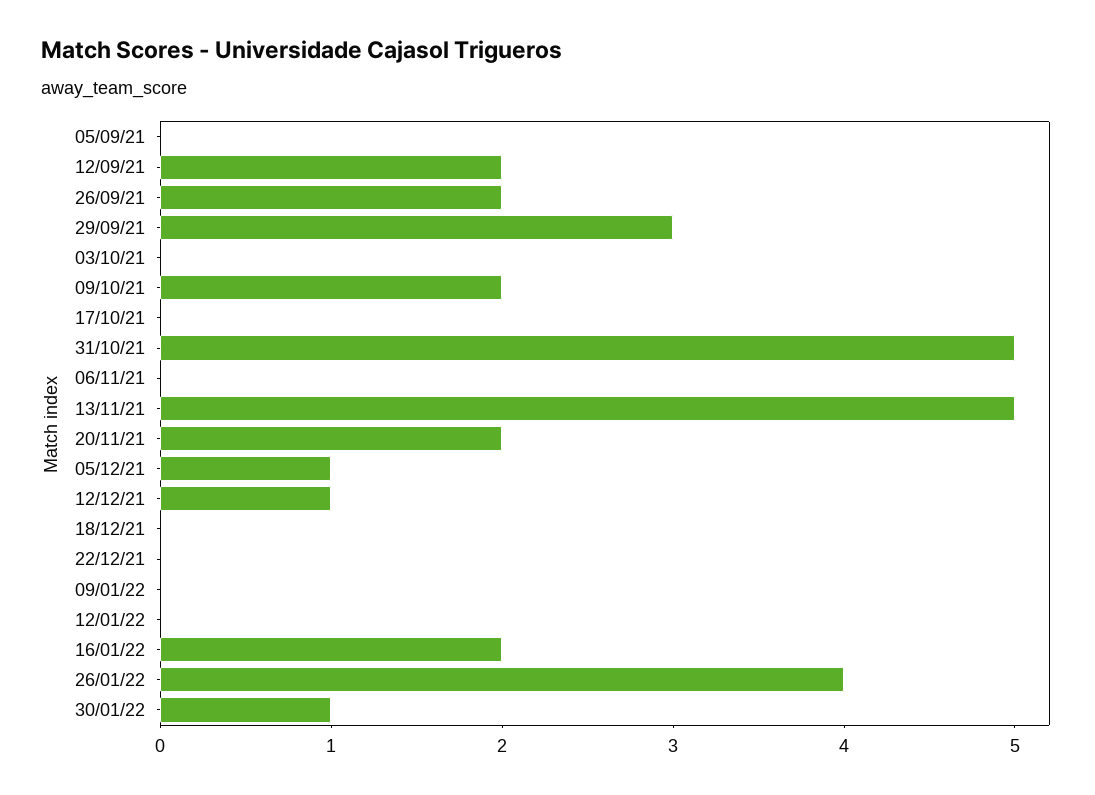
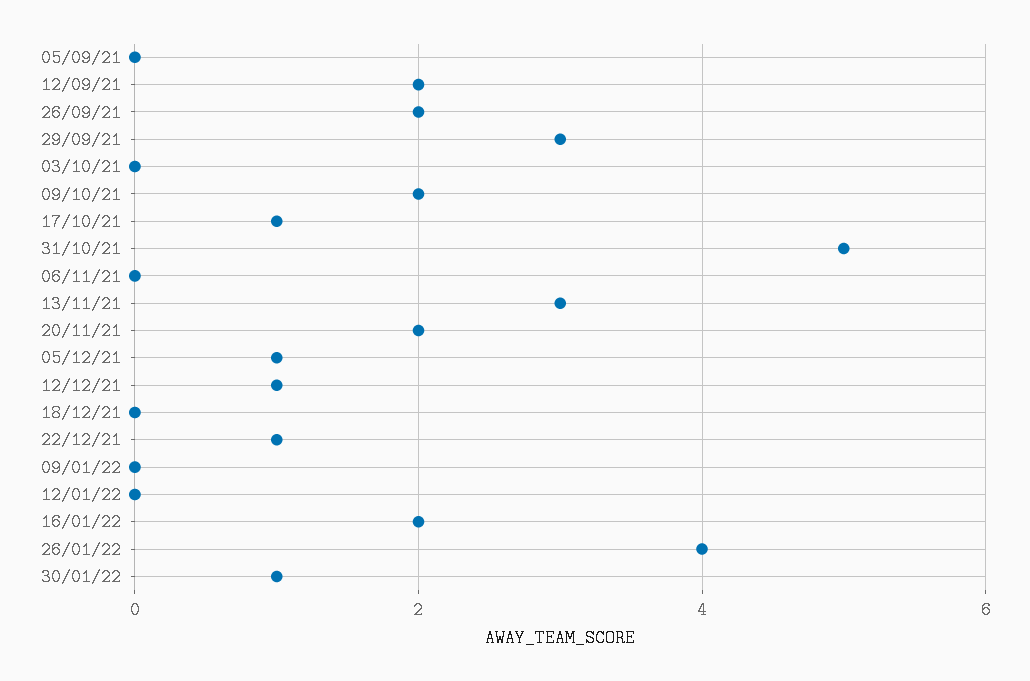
17/10/21: 0 -> 1
13/11/21: 5 -> 3
22/12/21: 0 -> 1

